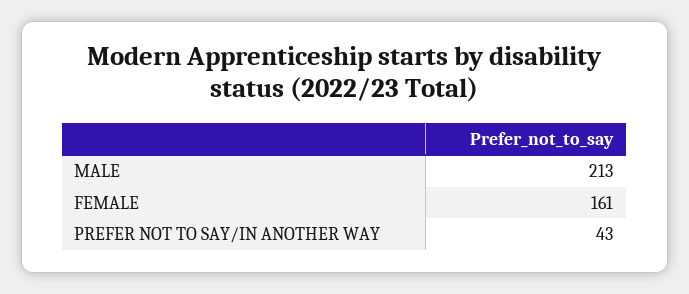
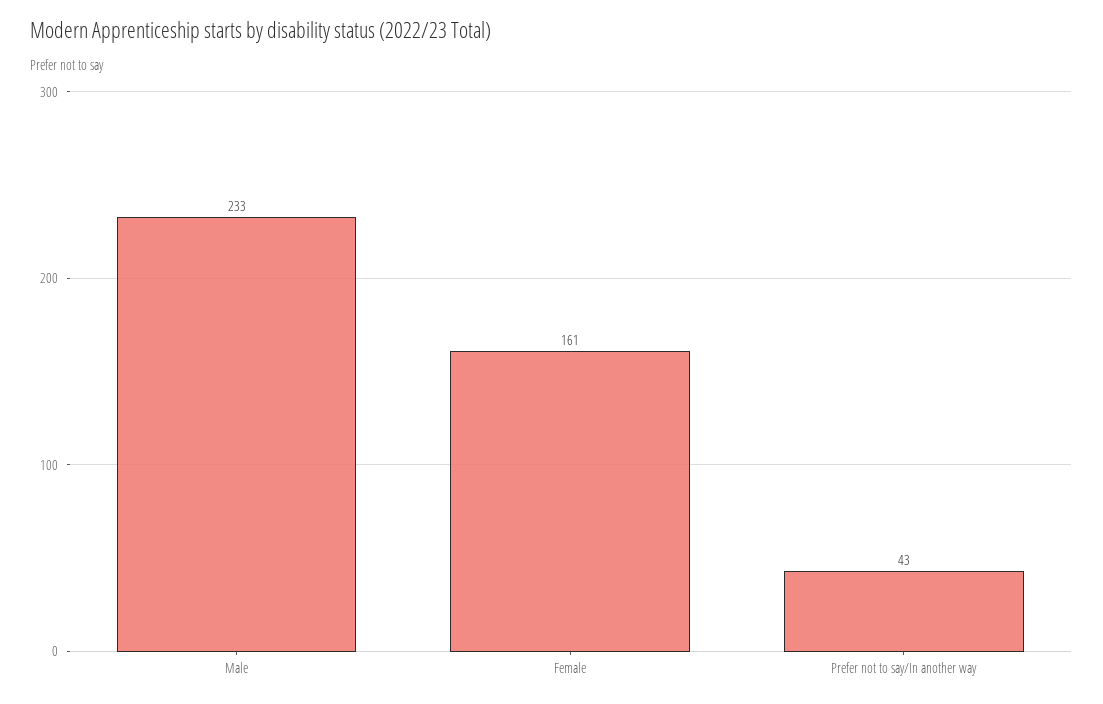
MALE: 213 -> 233

